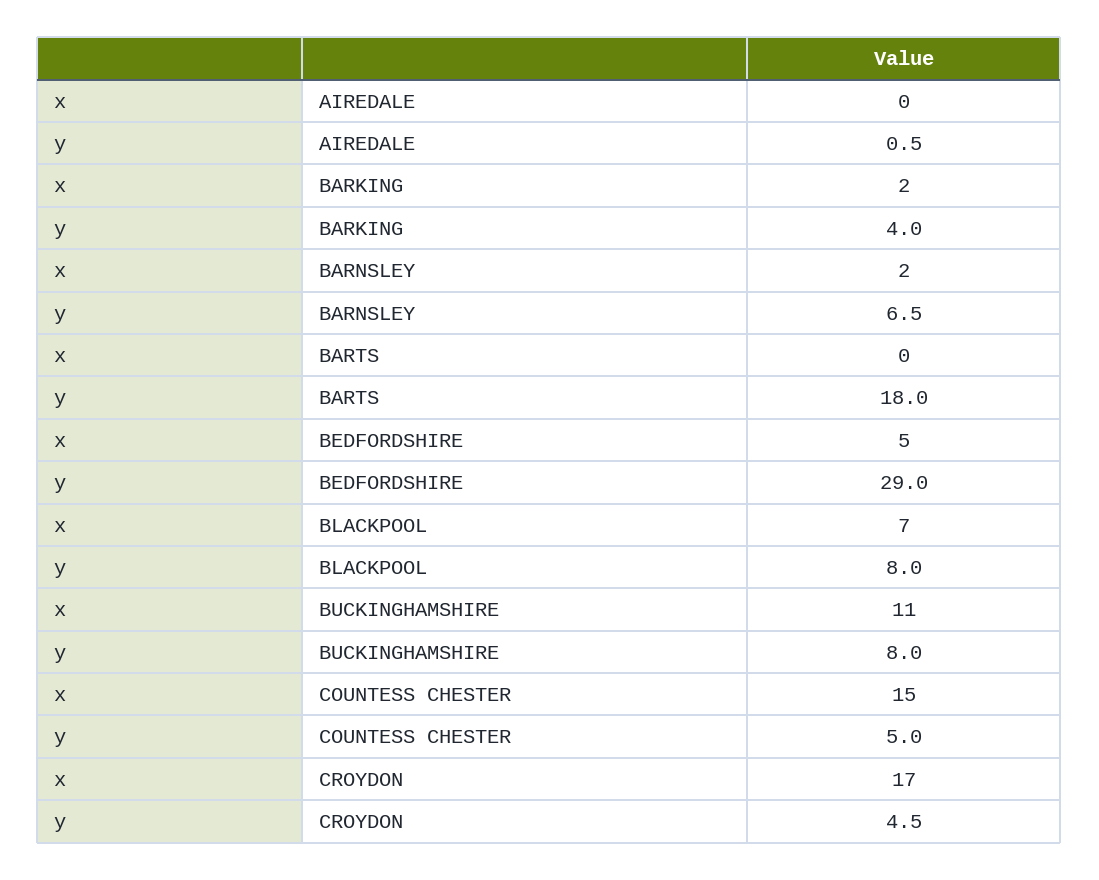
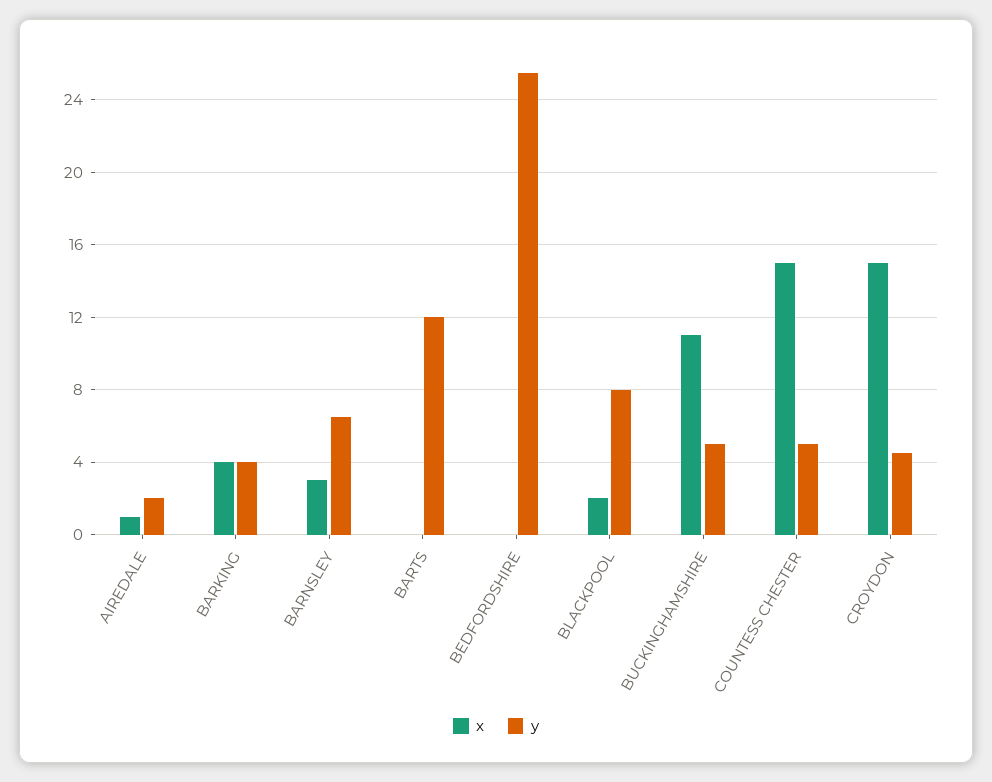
x, AIREDALE: 0 -> 1
y, AIREDALE: 0.5 -> 2
x, BARKING: 2 -> 4
x, BARNSLEY: 2 -> 3
y, BARTS: 18 -> 12
x, BEDFORDSHIRE: 5 -> 0
y, BEDFORDSHIRE: 29 -> 25.5
x, BLACKPOOL: 7 -> 2
y, BUCKINGHAMSHIRE: 8 -> 5
x, CROYDON: 17 -> 15

